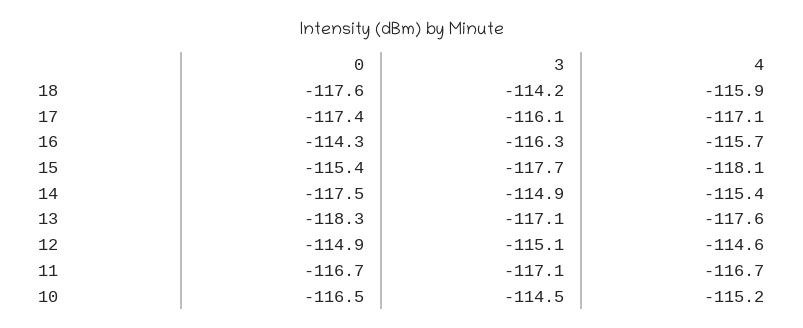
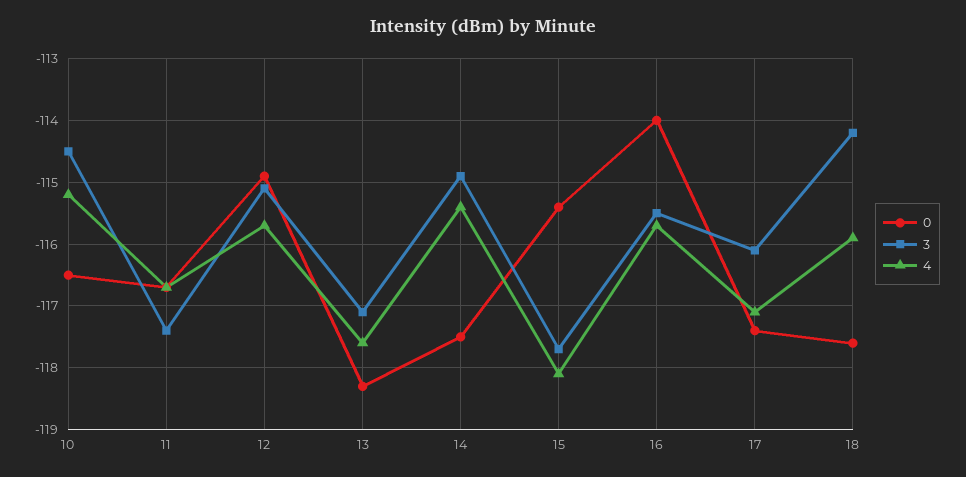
0, 16: -114.3 -> -114
3, 16: -116.3 -> -115.5
4, 12: -114.6 -> -115.7
3, 11: -117.1 -> -117.4

